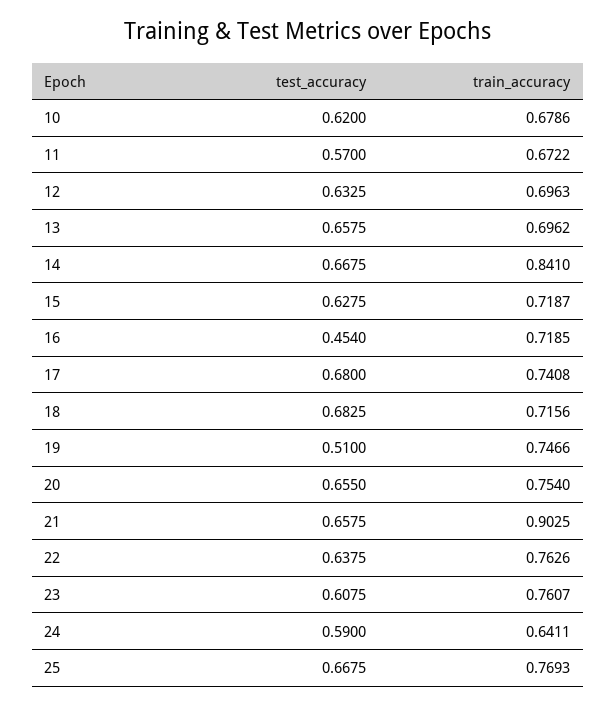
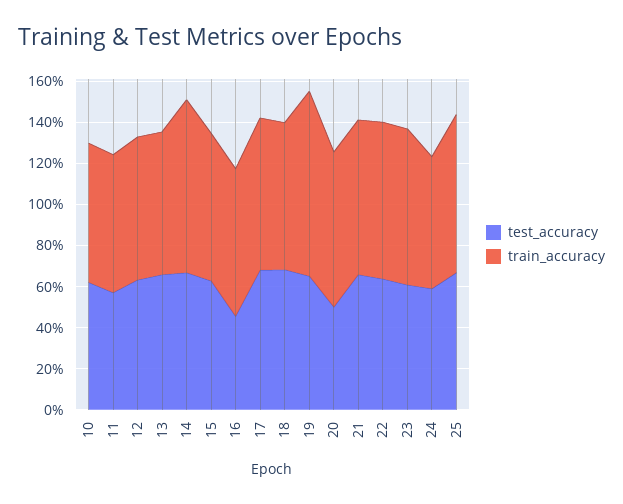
test_accuracy, 19: 0.51 -> 0.65
train_accuracy, 19: 0.7466 -> 0.9
test_accuracy, 20: 0.655 -> 0.5
train_accuracy, 21: 0.9025 -> 0.75

